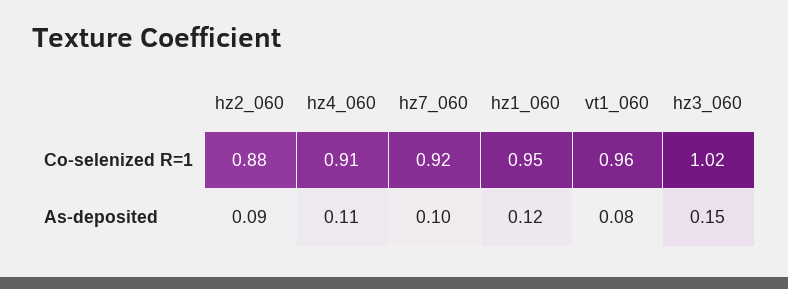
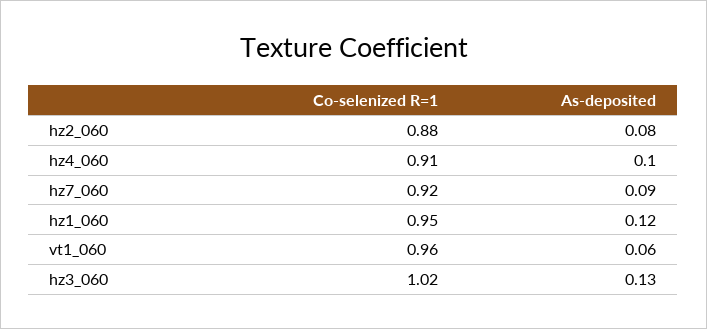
hz2_060, As-deposited: 0.09 -> 0.08
hz4_060, As-deposited: 0.11 -> 0.1
hz7_060, As-deposited: 0.1 -> 0.09
vt1_060, As-deposited: 0.08 -> 0.06
hz3_060, As-deposited: 0.15 -> 0.13

